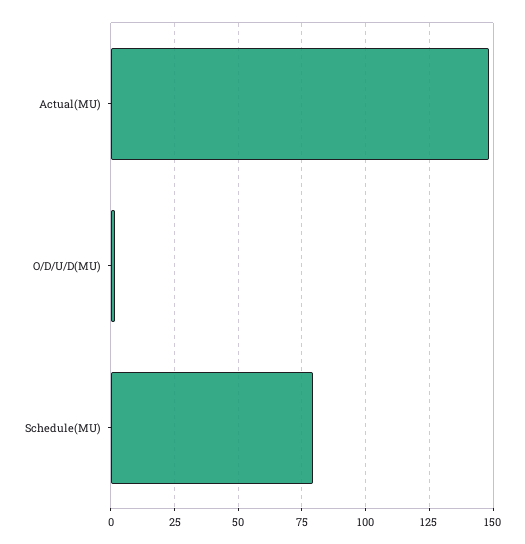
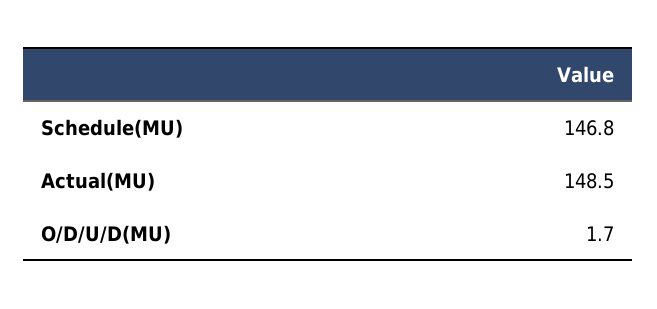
Schedule(MU): 80 -> 146.8

